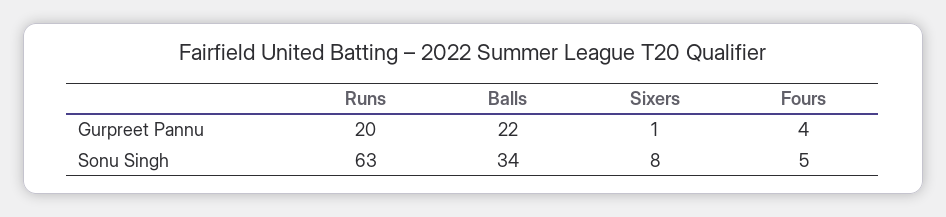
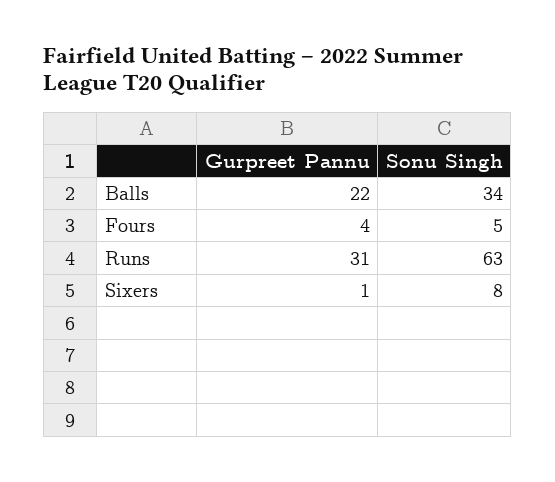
Runs, Gurpreet Pannu: 20 -> 31

